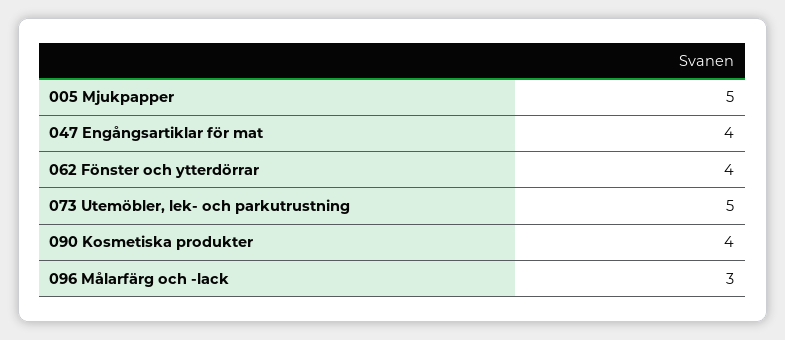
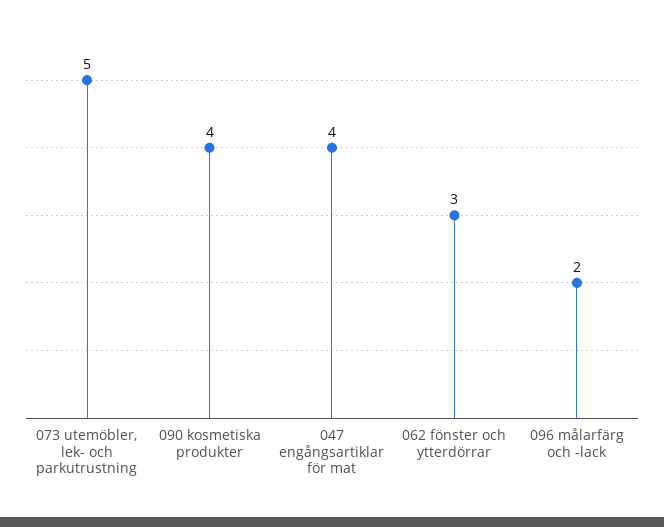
005 Mjukpapper: 5 -> none
062 Fönster och ytterdörrar: 4 -> 3
096 Målarfärg och -lack: 3 -> 2

